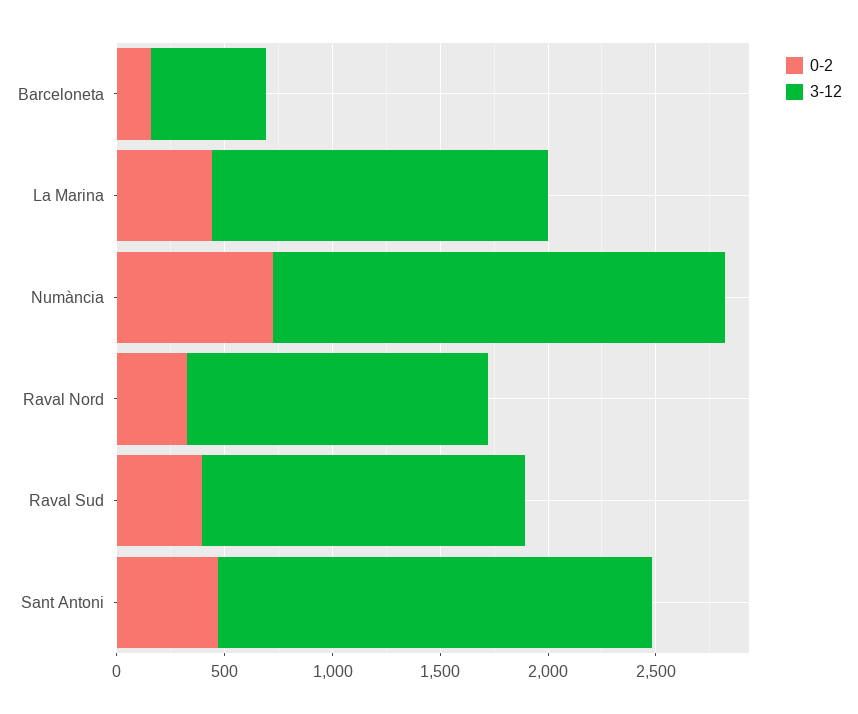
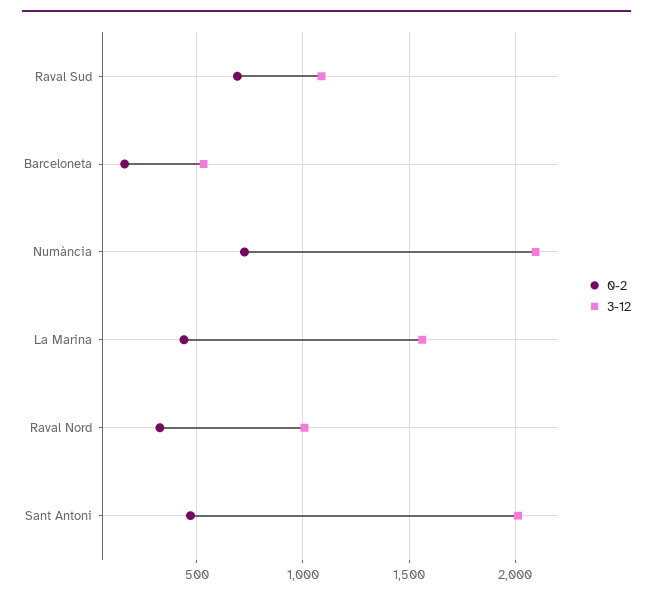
3-12, Raval Nord: 1400 -> 1000
0-2, Raval Sud: 400 -> 700
3-12, Raval Sud: 1500 -> 1100

